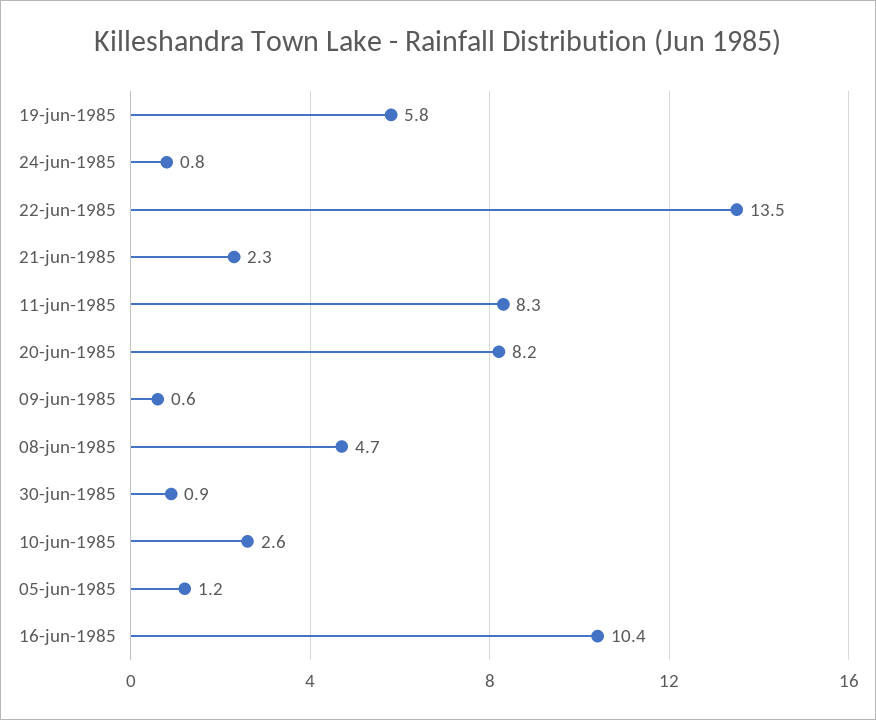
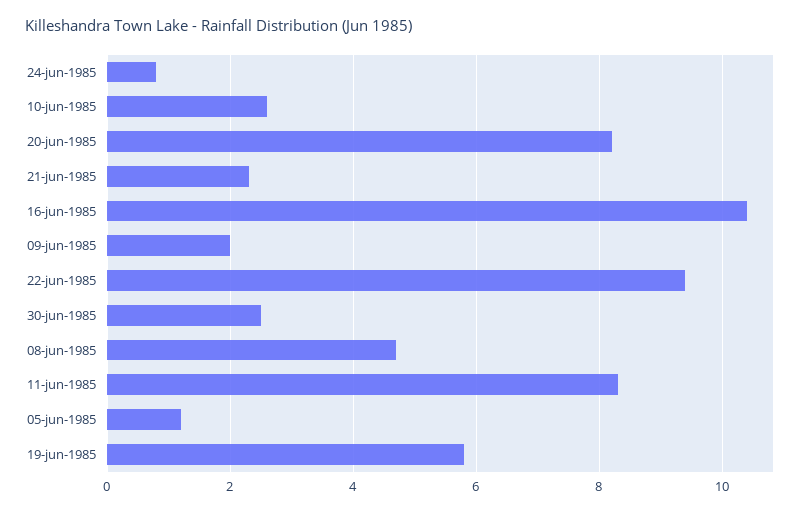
22-jun-1985: 13.5 -> 9.5
09-jun-1985: 0.6 -> 2
30-jun-1985: 0.9 -> 2.5

